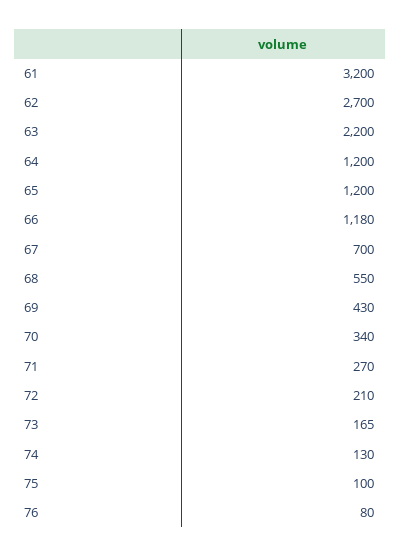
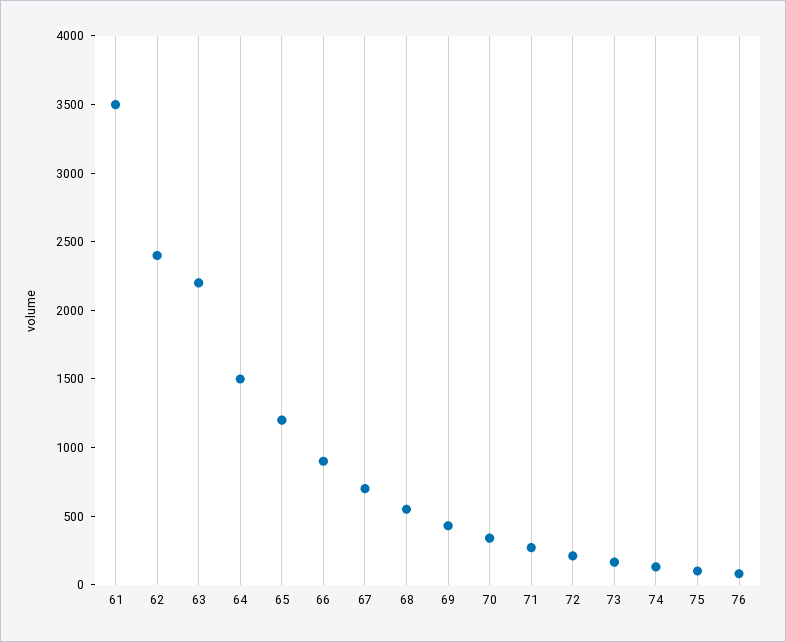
61: 3200 -> 3500
62: 2700 -> 2400
64: 1200 -> 1500
66: 1180 -> 900

